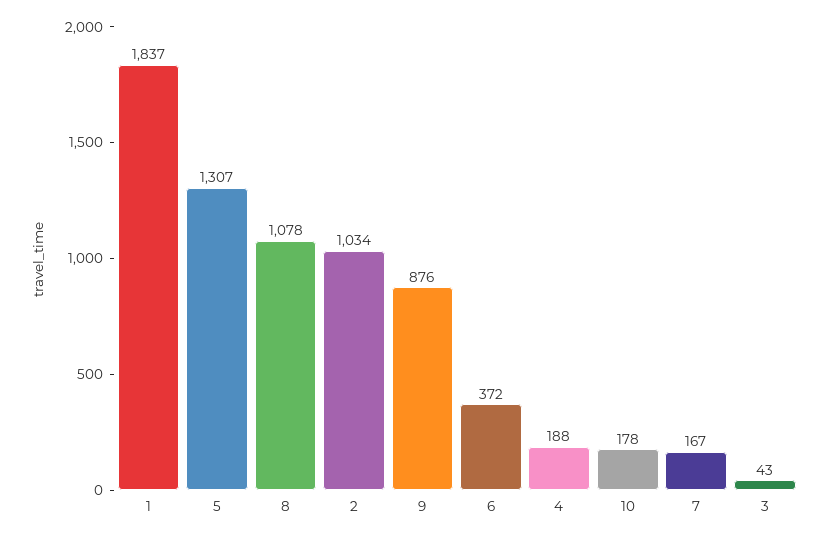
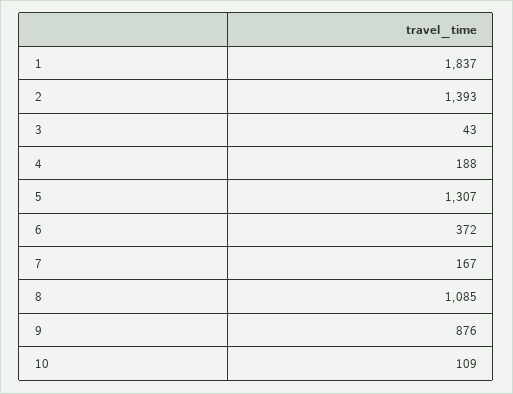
8: 1078 -> 1085
2: 1034 -> 1393
10: 178 -> 109

